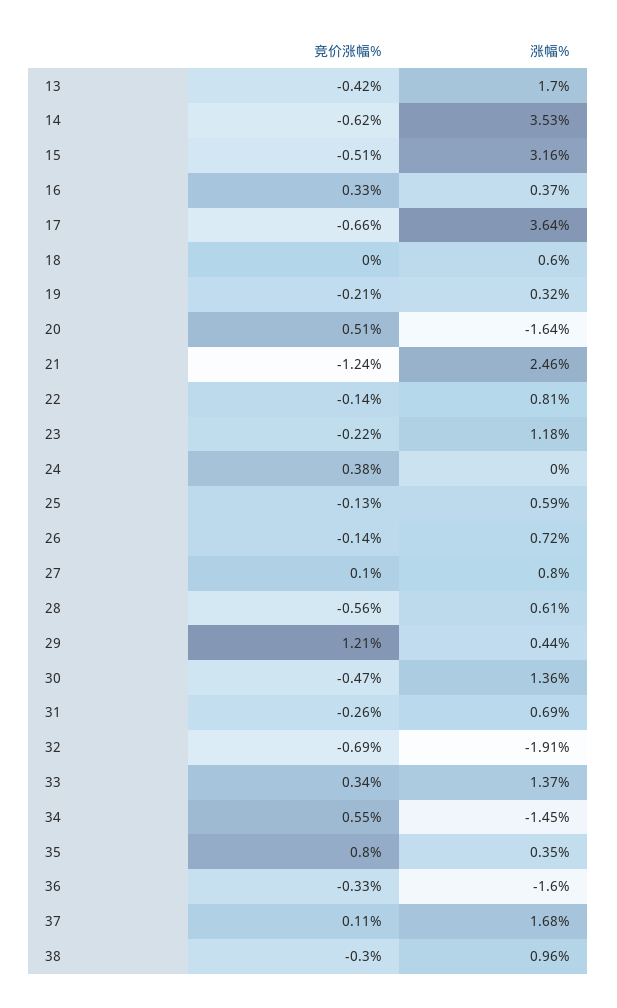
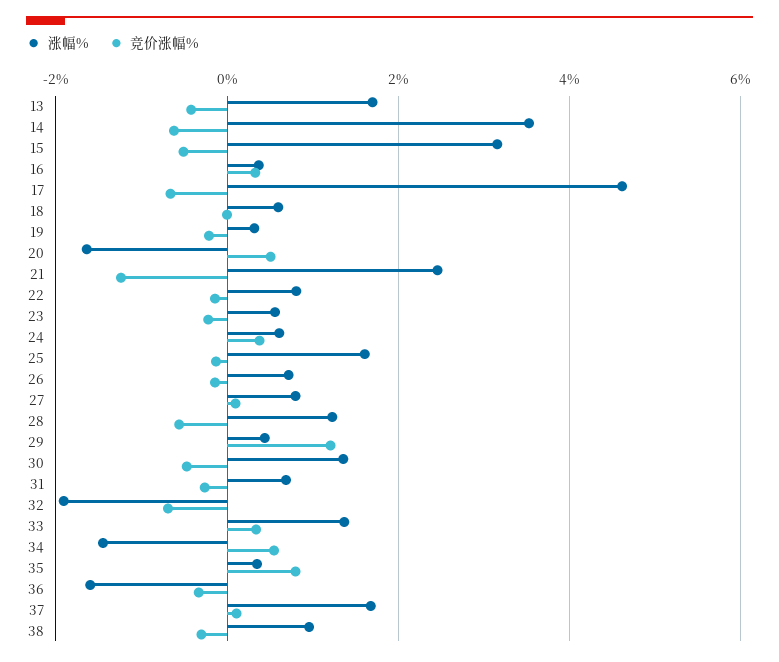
涨幅%, 17: 3.64 -> 4.6
涨幅%, 23: 1.18 -> 0.6
涨幅%, 24: 0 -> 0.6
涨幅%, 25: 0.59 -> 1.6
涨幅%, 28: 0.61 -> 1.2

